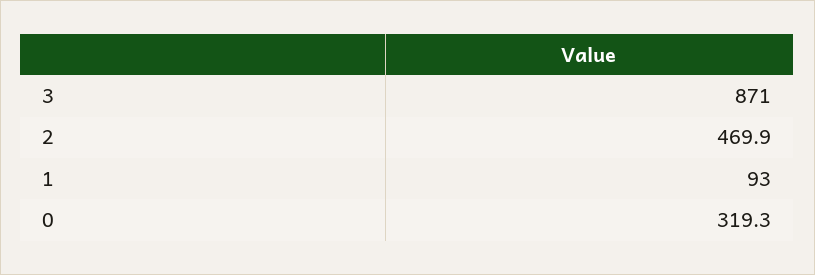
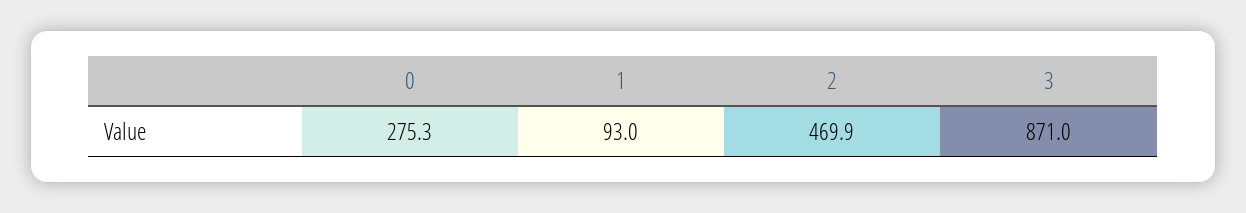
0: 319.3 -> 275.3

